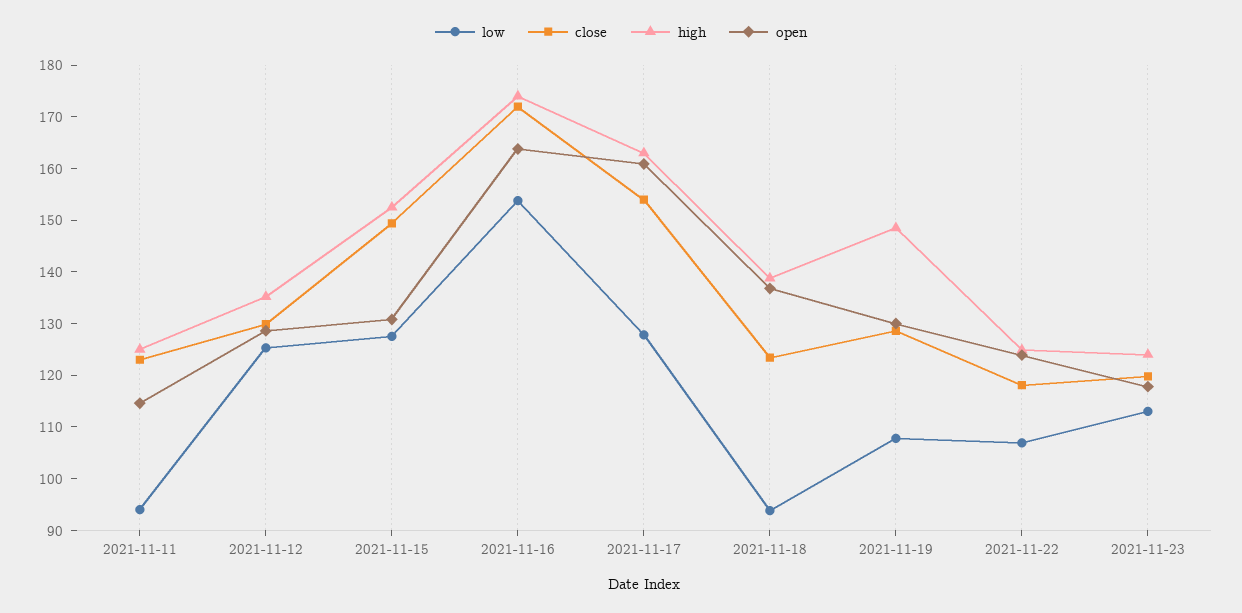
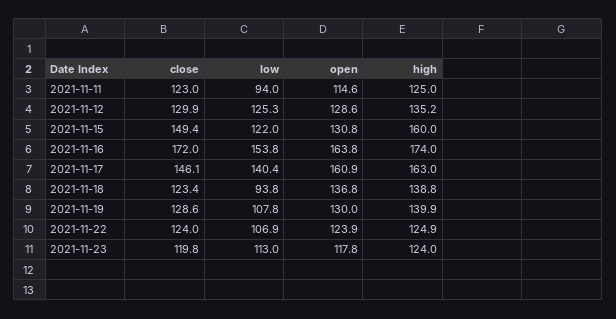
low, 2021-11-15: 128 -> 122
high, 2021-11-15: 152 -> 160
low, 2021-11-17: 128 -> 140.4
close, 2021-11-17: 154 -> 146.1
high, 2021-11-19: 148 -> 139.9
close, 2021-11-22: 118 -> 124

